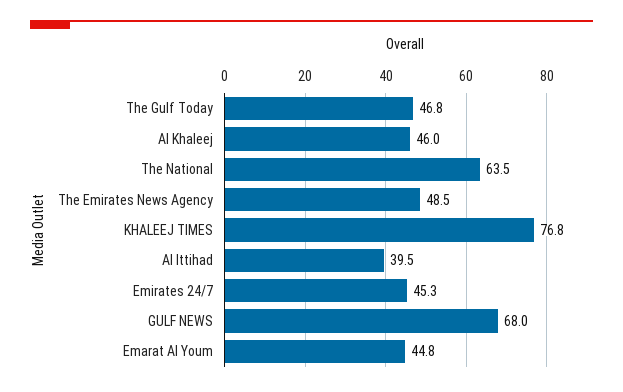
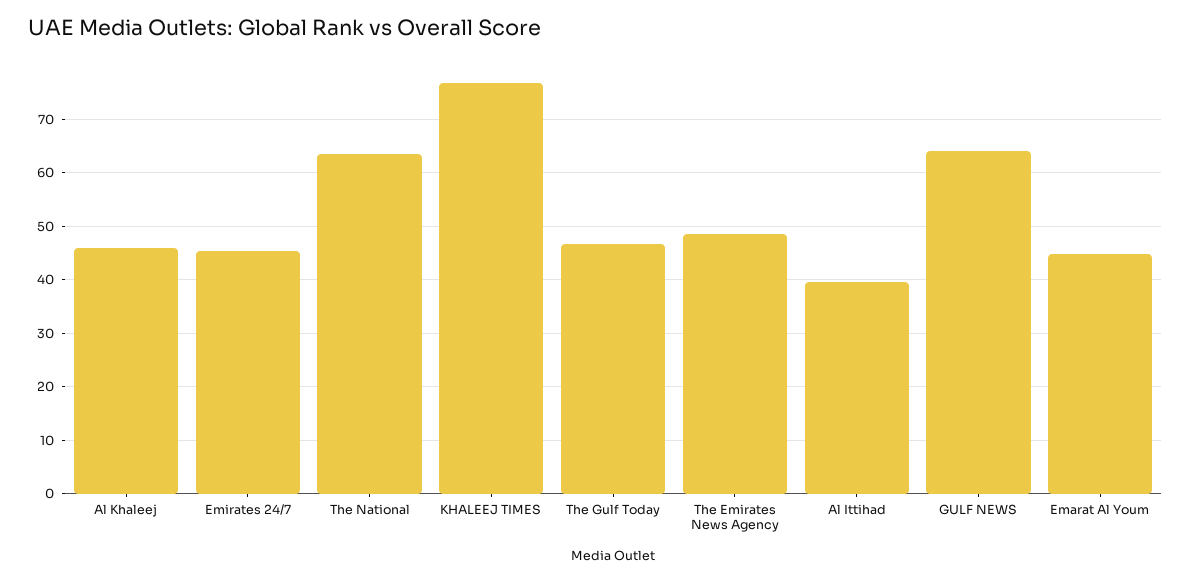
GULF NEWS: 68 -> 64

